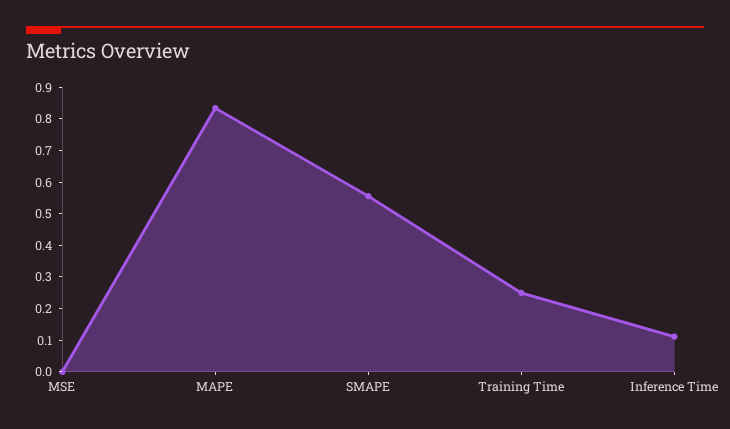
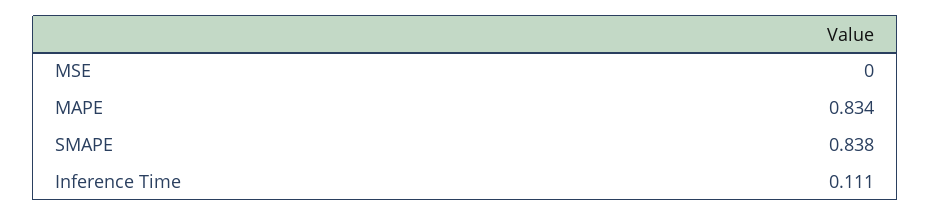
SMAPE: 0.55 -> 0.838
Training Time: 0.25 -> none

